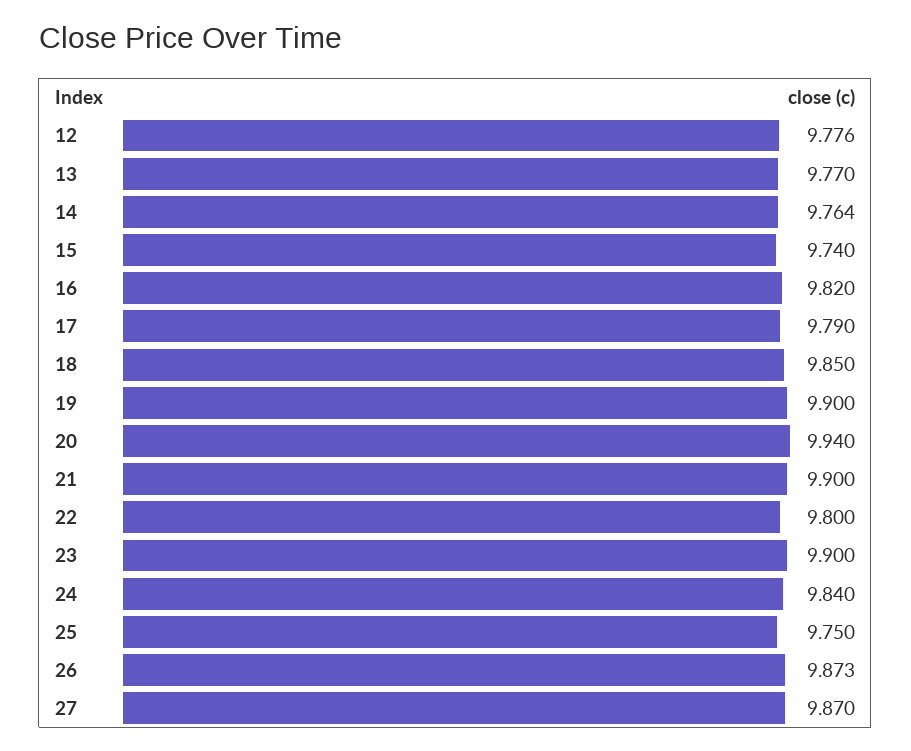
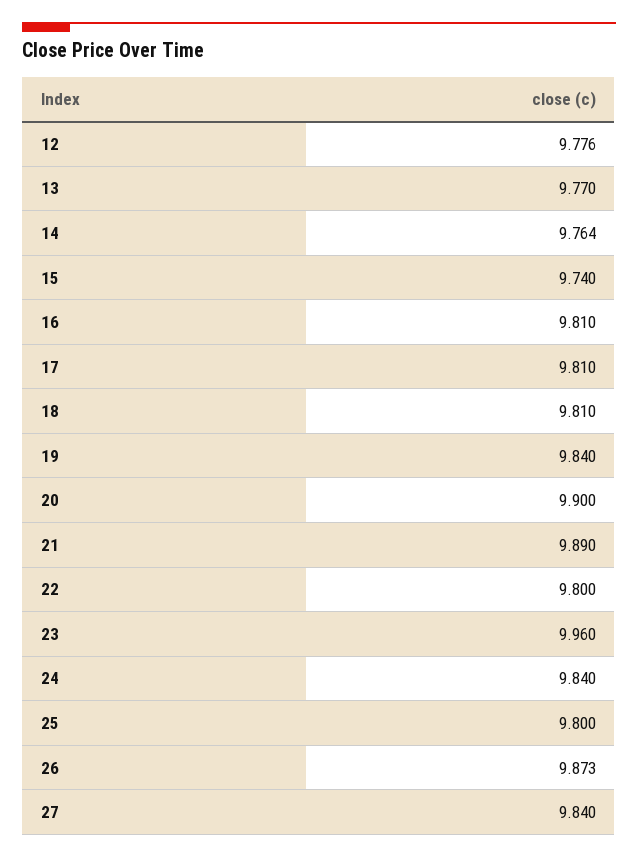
16: 9.82 -> 9.81
17: 9.79 -> 9.81
18: 9.85 -> 9.81
19: 9.9 -> 9.84
20: 9.94 -> 9.9
21: 9.9 -> 9.89
23: 9.9 -> 9.96
25: 9.75 -> 9.8
27: 9.87 -> 9.84

